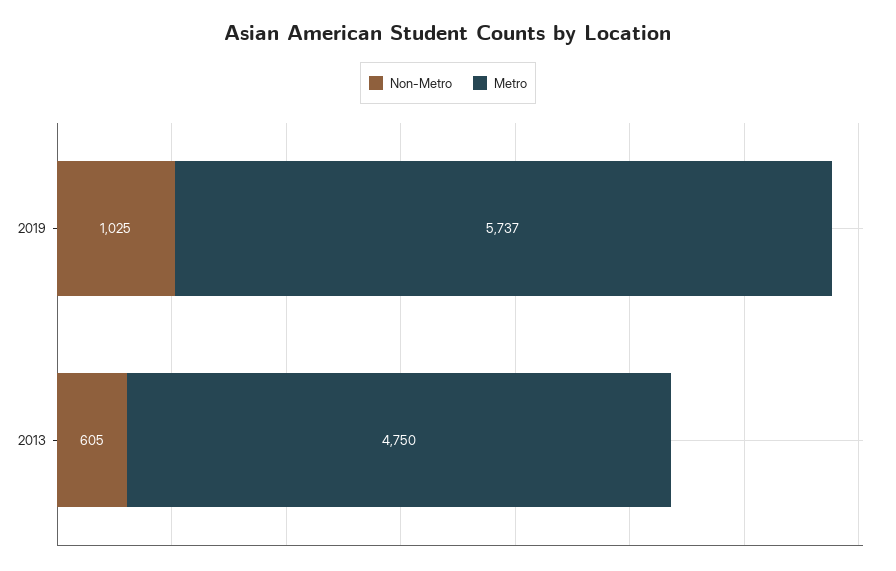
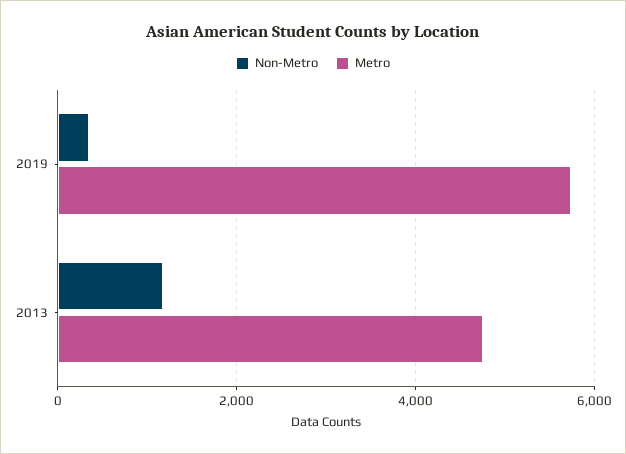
Non-Metro, 2019: 1025 -> 400
Non-Metro, 2013: 605 -> 1200

